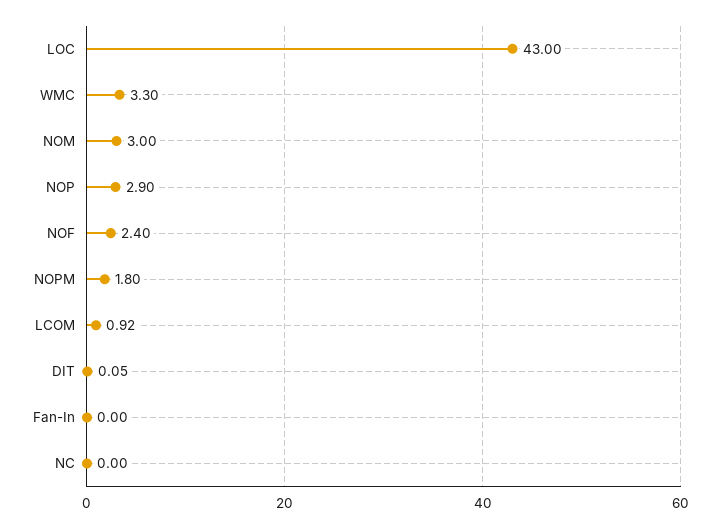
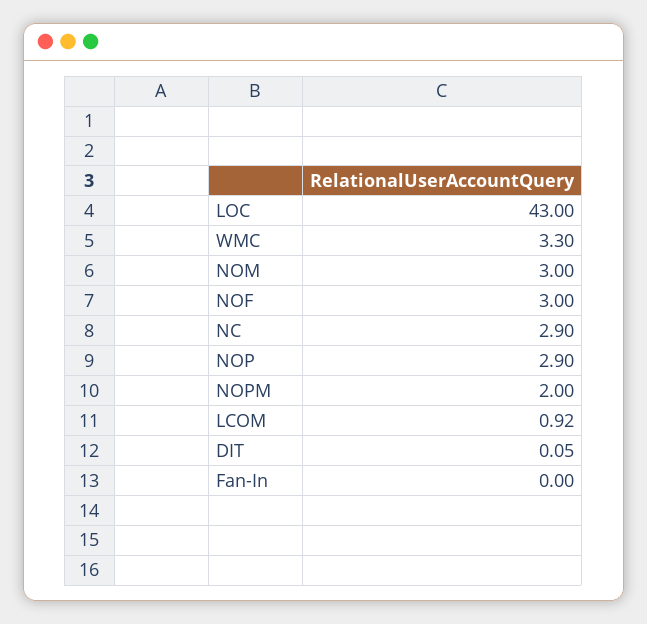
NOF: 2.4 -> 3
NOPM: 1.8 -> 2
NC: 0 -> 2.9

